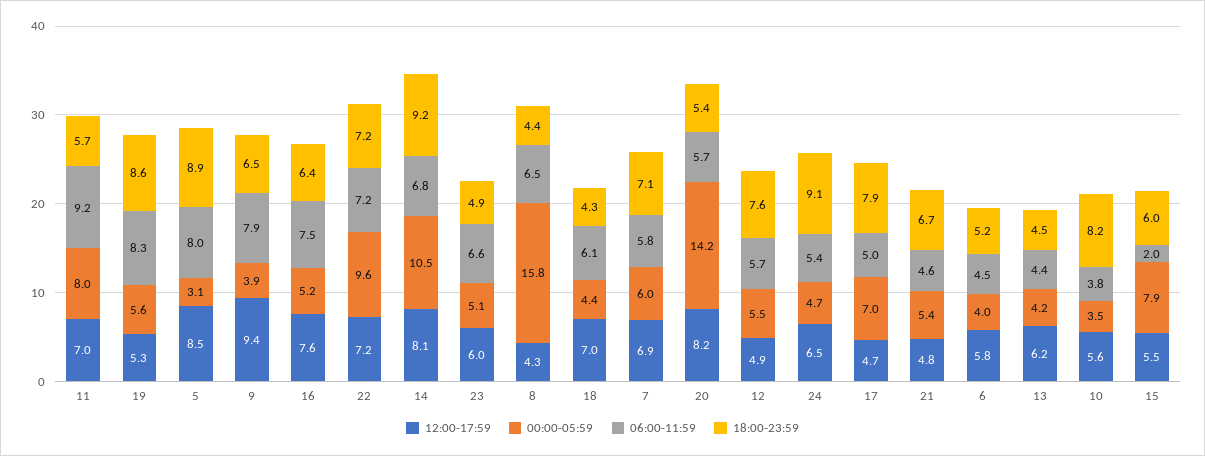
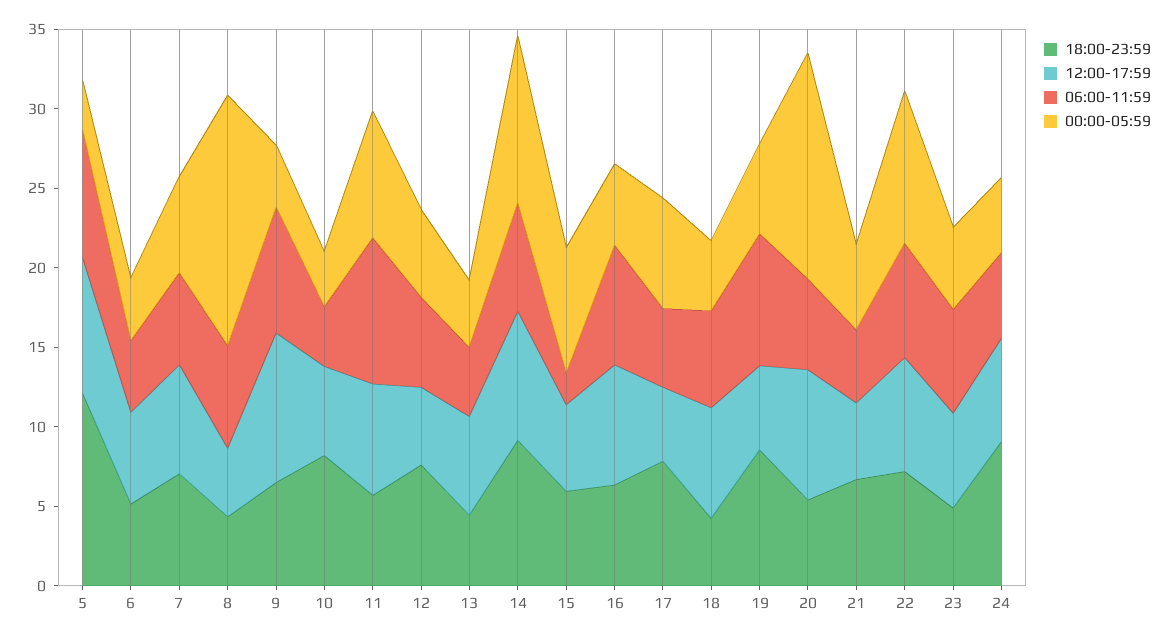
18:00-23:59, 5: 8.9 -> 12

